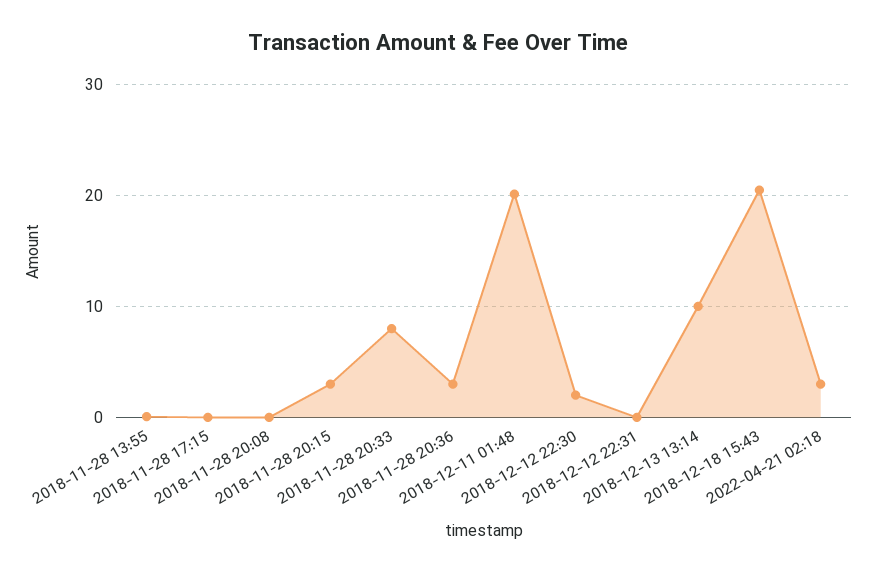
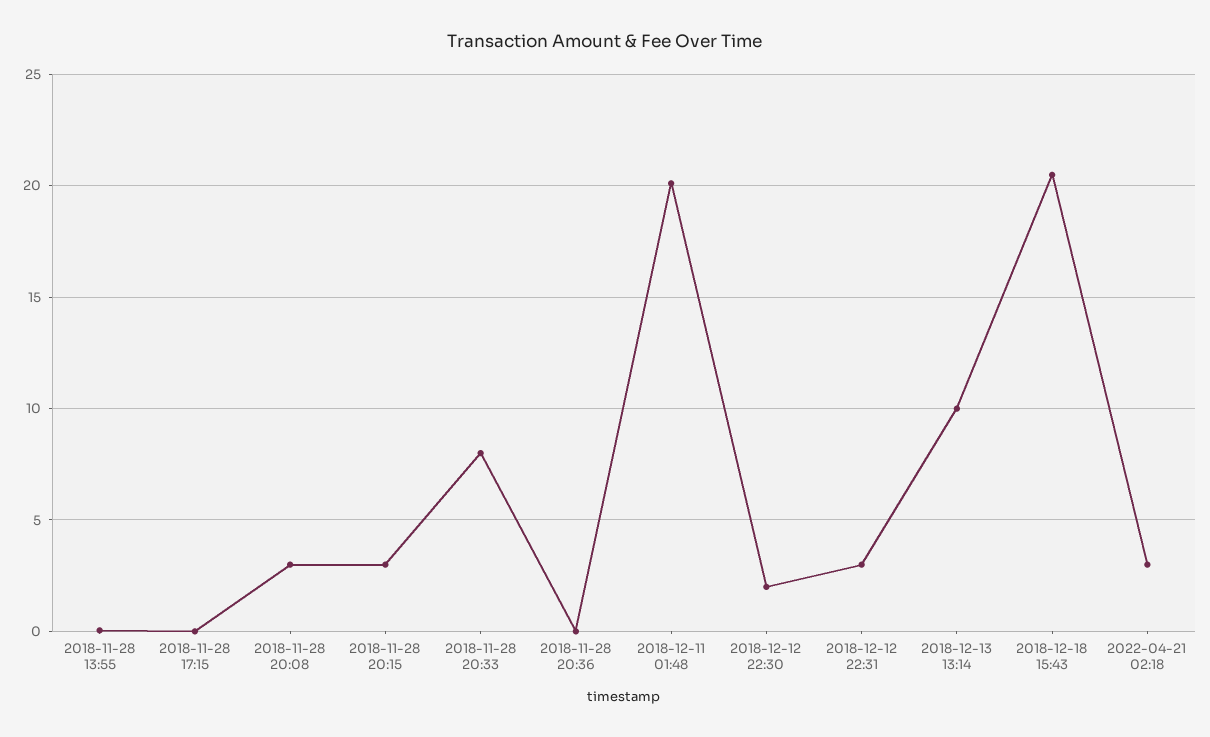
2018-11-28 20:08: 0 -> 3
2018-11-28 20:36: 3 -> 0
2018-12-12 22:31: 0 -> 3

